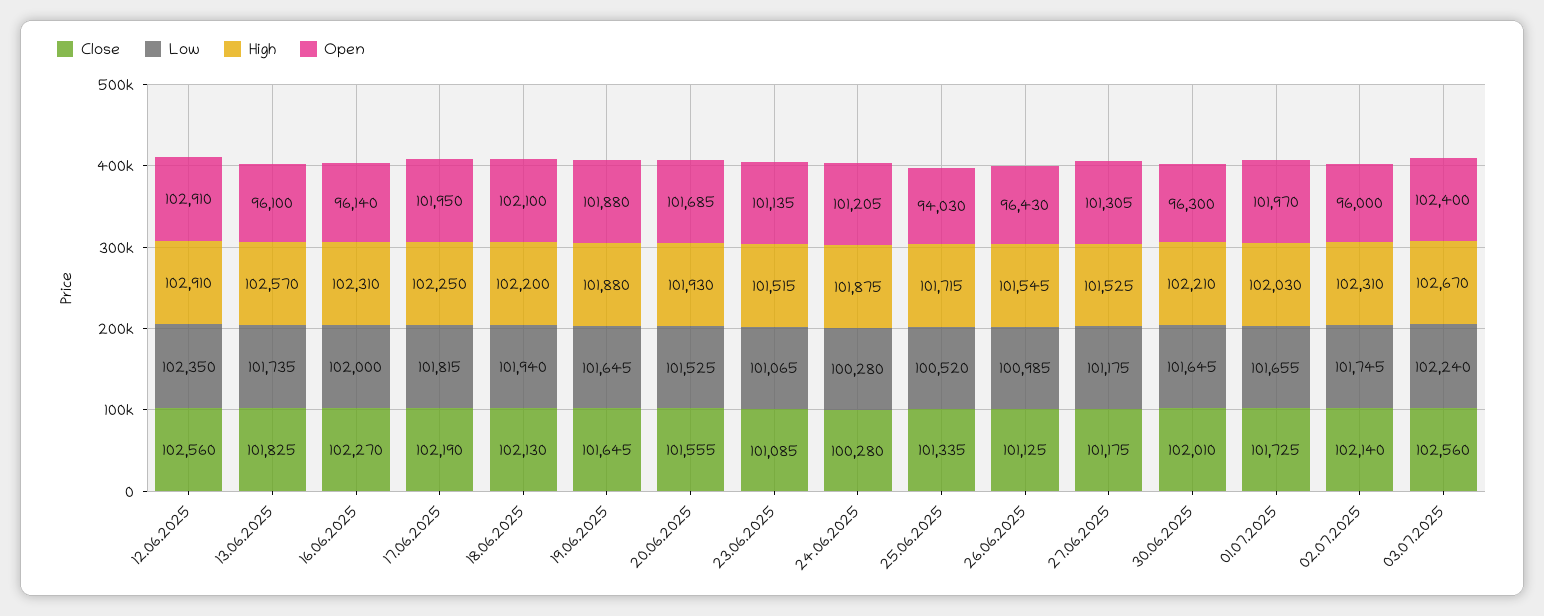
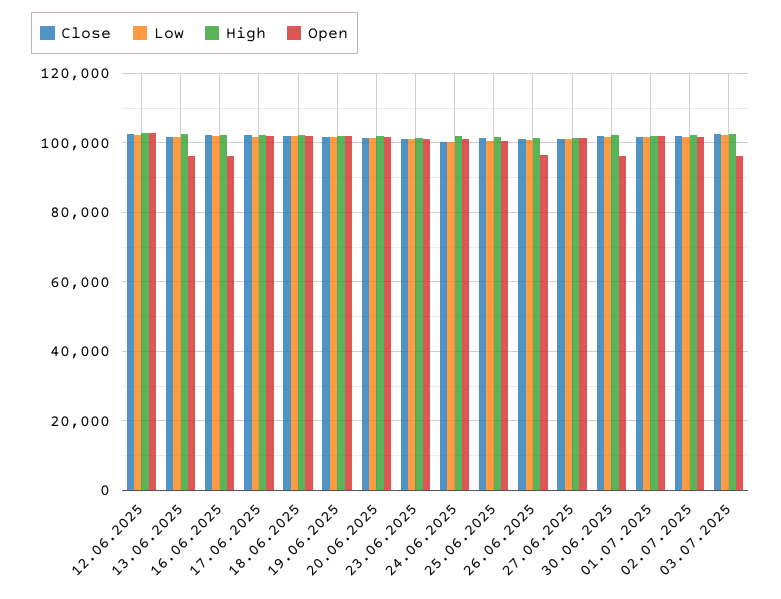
Open, 25.06.2025: 94030 -> 100000
Open, 02.07.2025: 96000 -> 102000
Open, 03.07.2025: 102400 -> 96000

